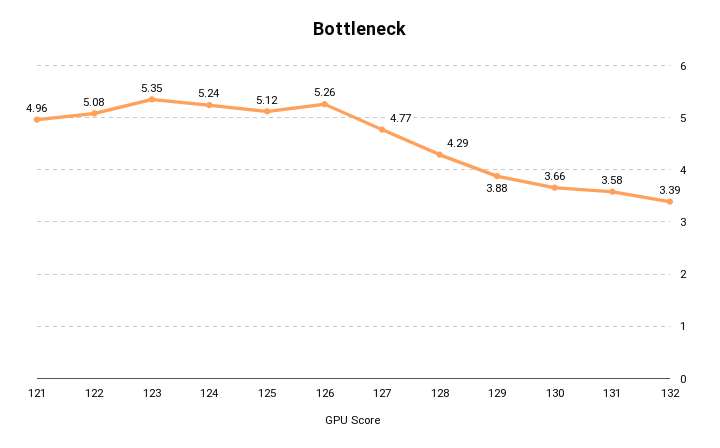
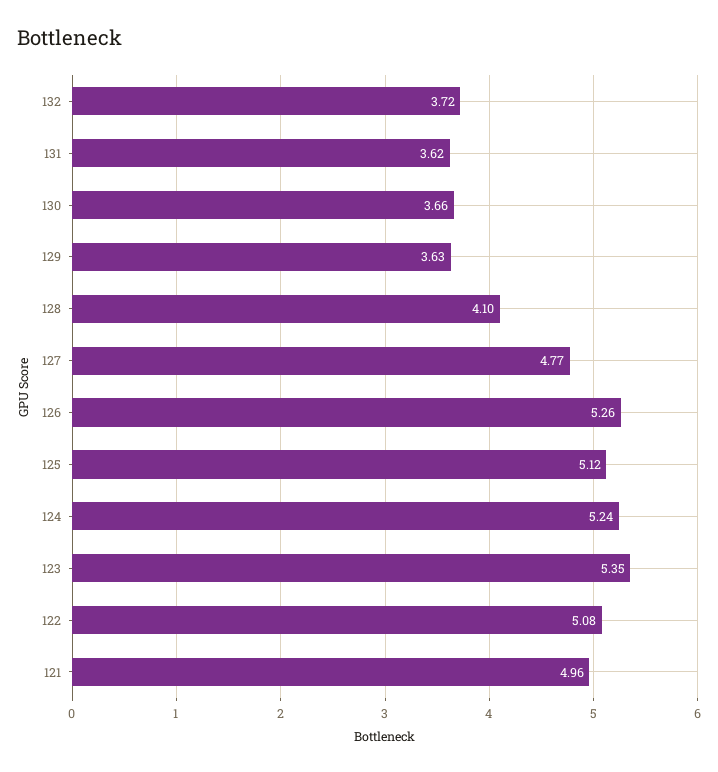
128: 4.29 -> 4.1
129: 3.88 -> 3.63
131: 3.58 -> 3.62
132: 3.39 -> 3.72

